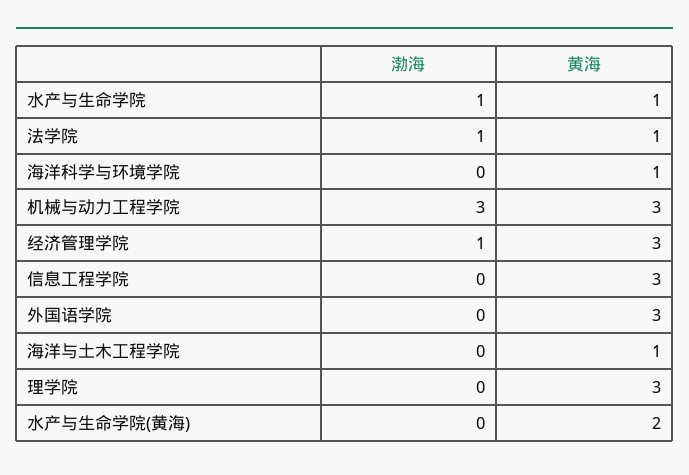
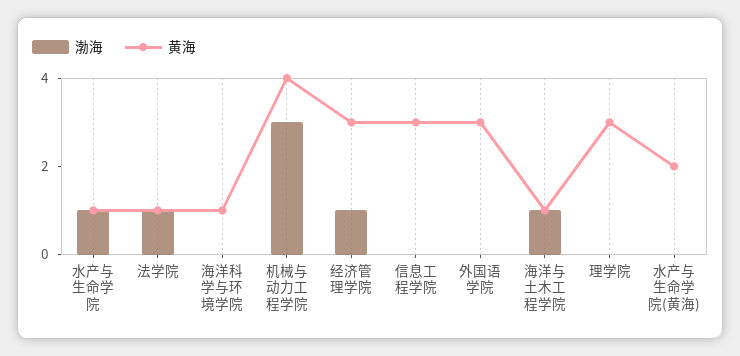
黄海, 机械与动力工程学院: 3 -> 4
渤海, 海洋与土木工程学院: 0 -> 1

